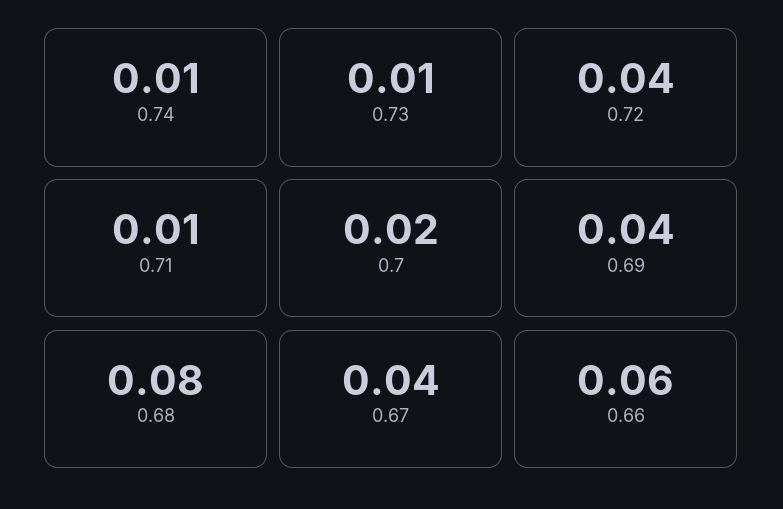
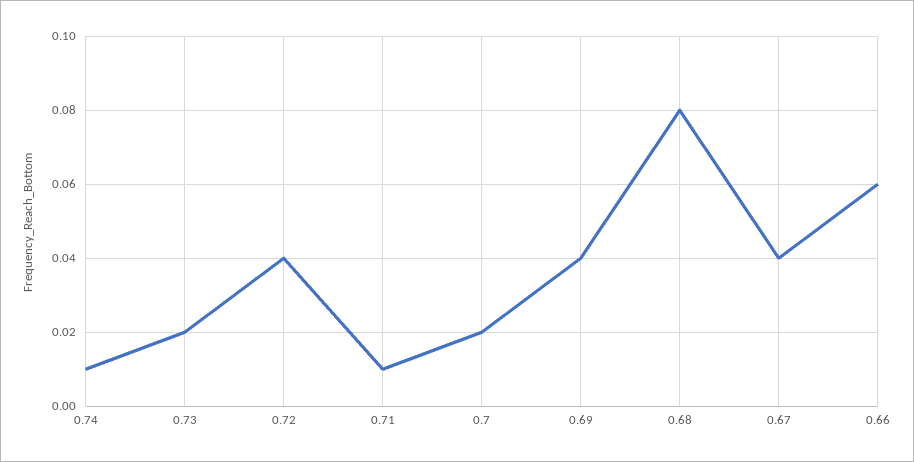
0.73: 0.01 -> 0.02

